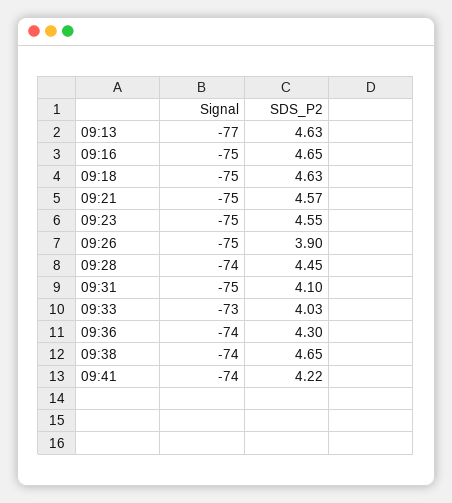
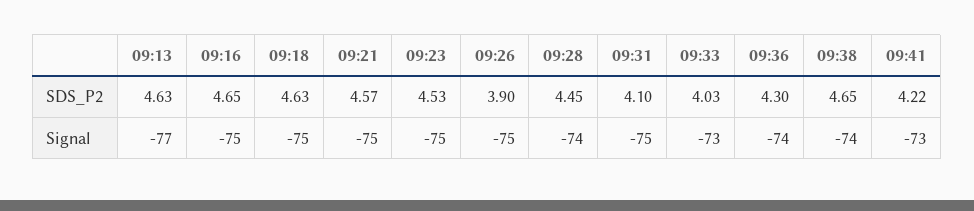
SDS_P2, 09:23: 4.55 -> 4.53
Signal, 09:41: -74 -> -73

